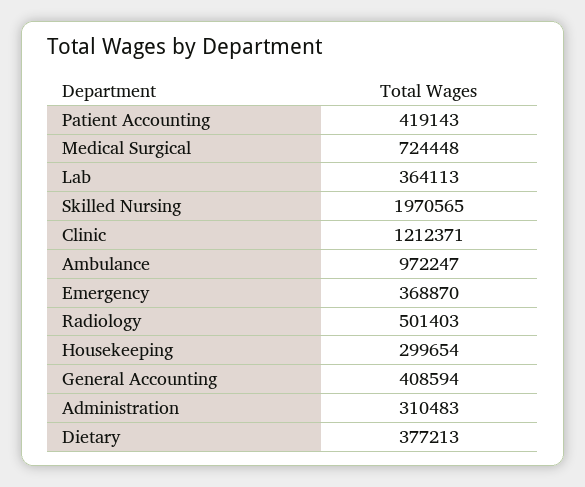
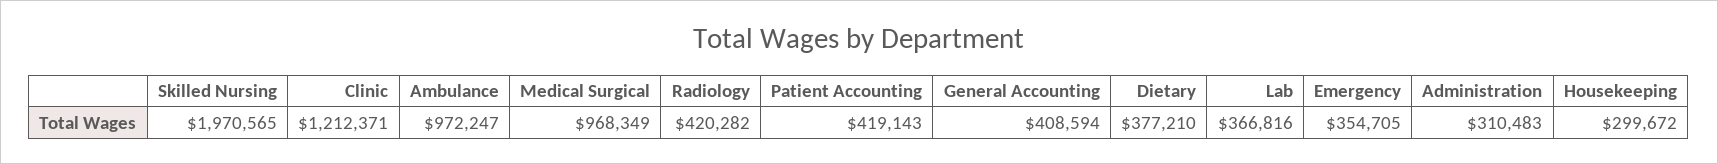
Medical Surgical: 724448 -> 968349
Lab: 364113 -> 366816
Emergency: 368870 -> 354705
Radiology: 501403 -> 420282
Housekeeping: 299654 -> 299672
Dietary: 377213 -> 377210

